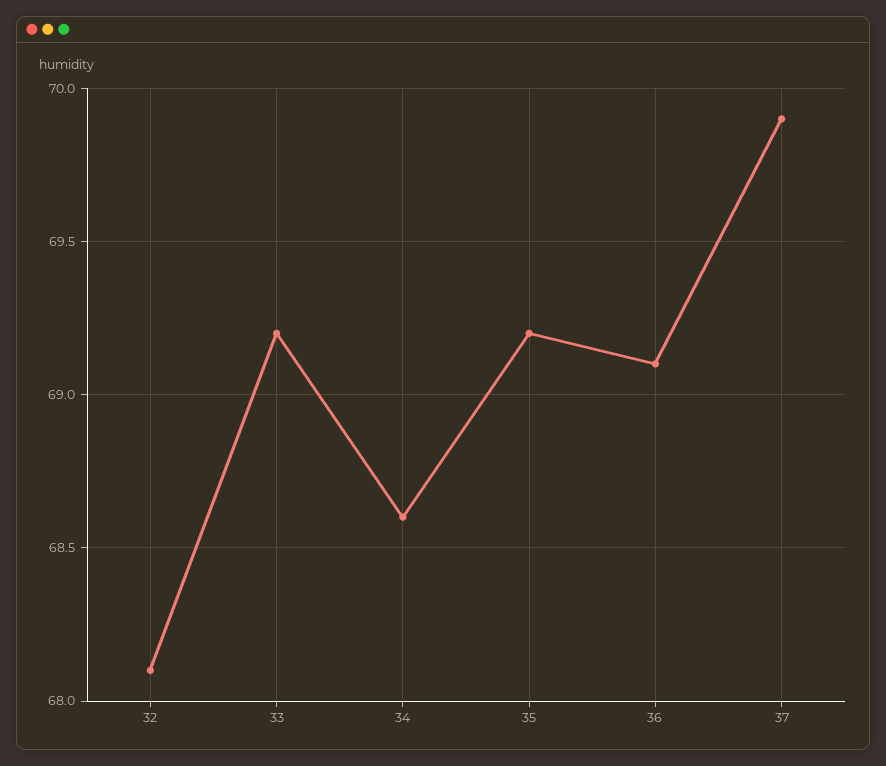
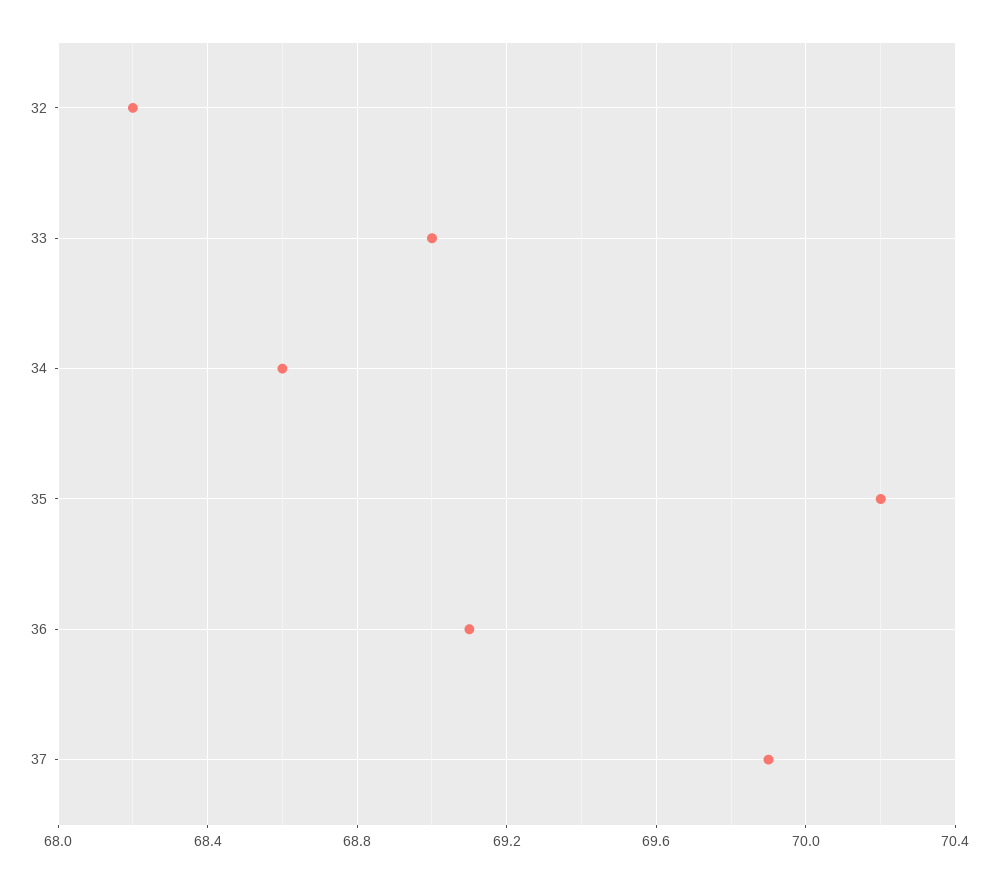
32: 68.1 -> 68.2
33: 69.2 -> 69
35: 69.2 -> 70.2

